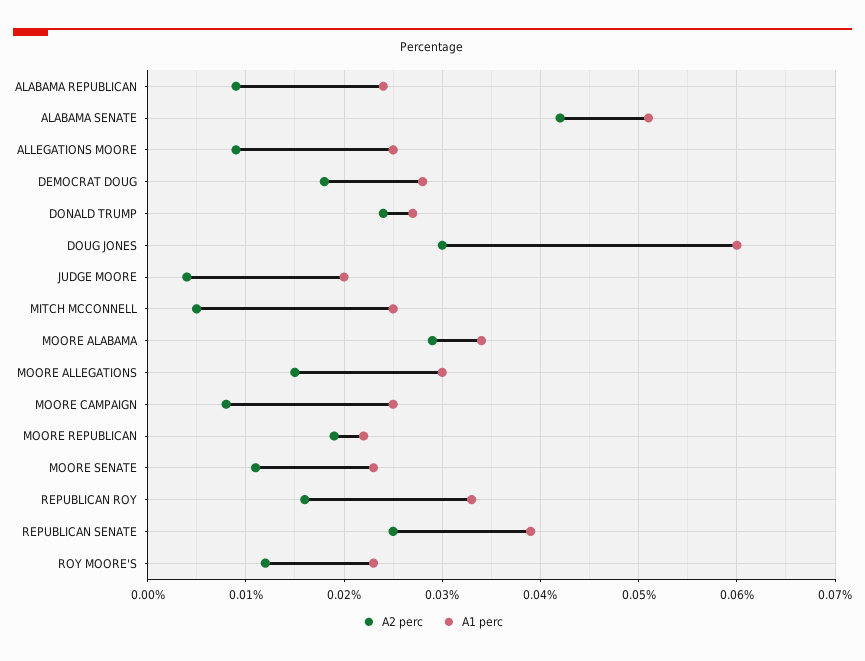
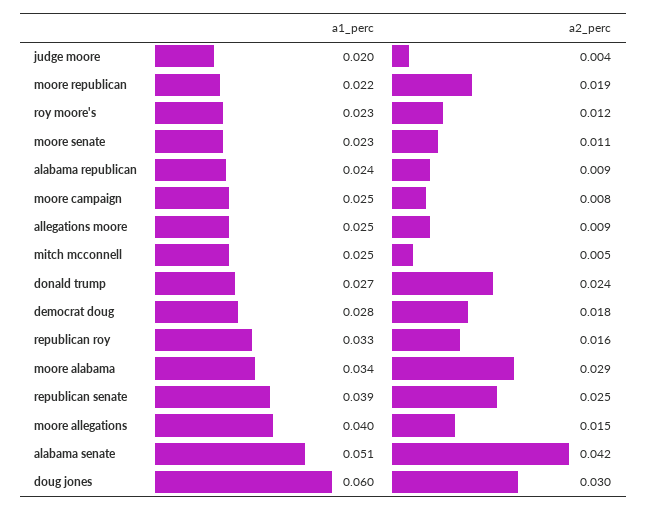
A1 perc, MOORE ALLEGATIONS: 0.03 -> 0.04

